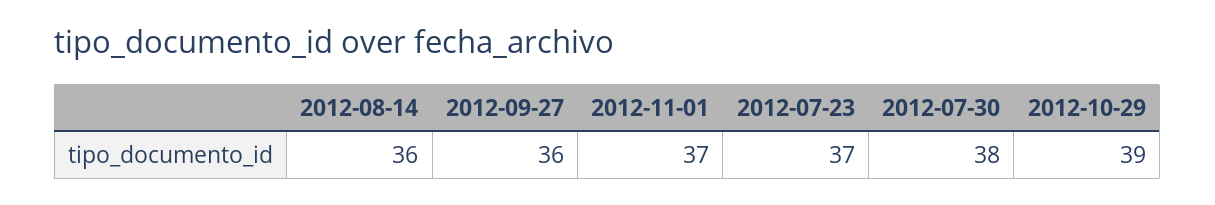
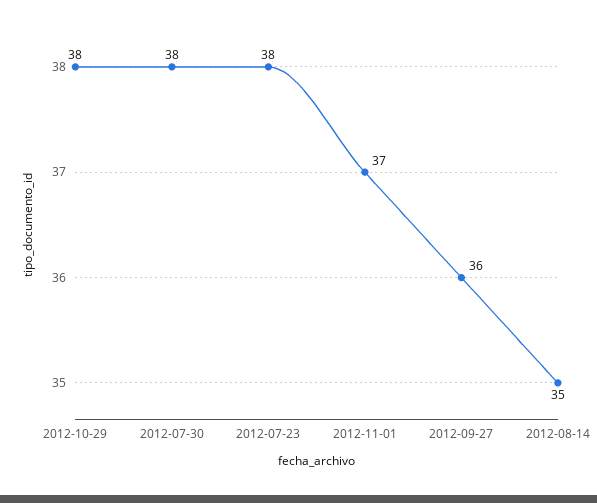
2012-08-14: 36 -> 35
2012-07-23: 37 -> 38
2012-10-29: 39 -> 38

